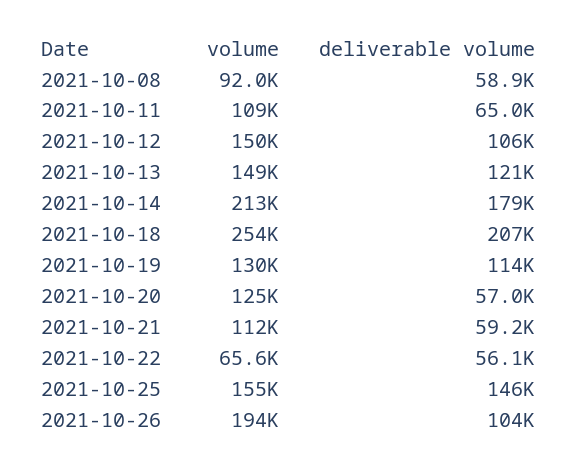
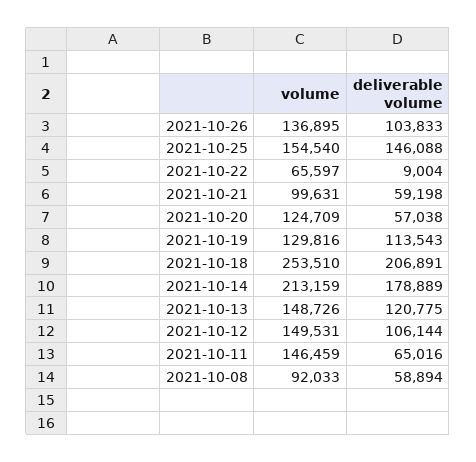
volume, 2021-10-11: 109000 -> 146459
volume, 2021-10-21: 112000 -> 99631
deliverable volume, 2021-10-22: 56100 -> 9004
volume, 2021-10-26: 194000 -> 136895

